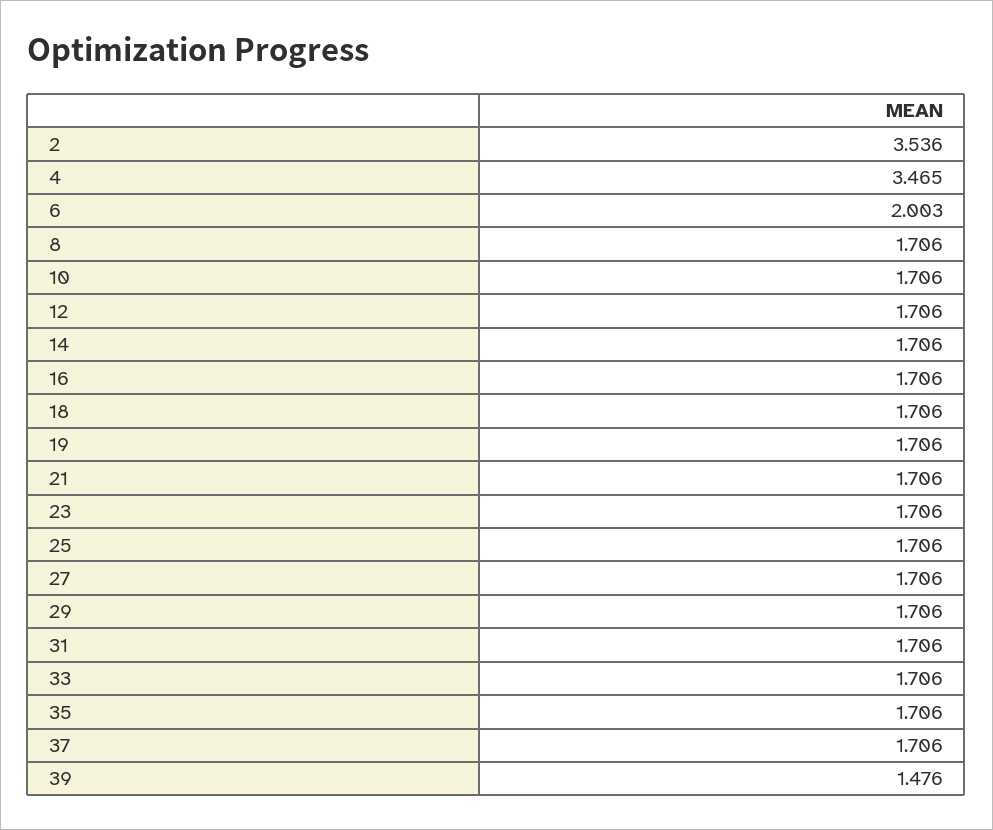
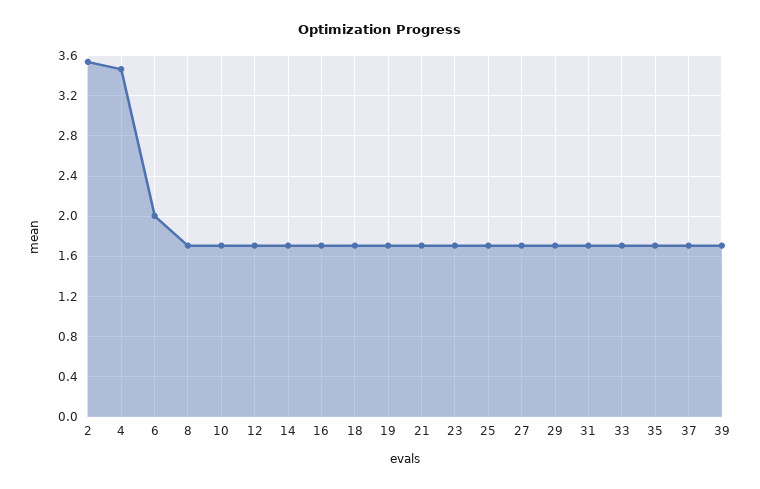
39: 1.476 -> 1.7

